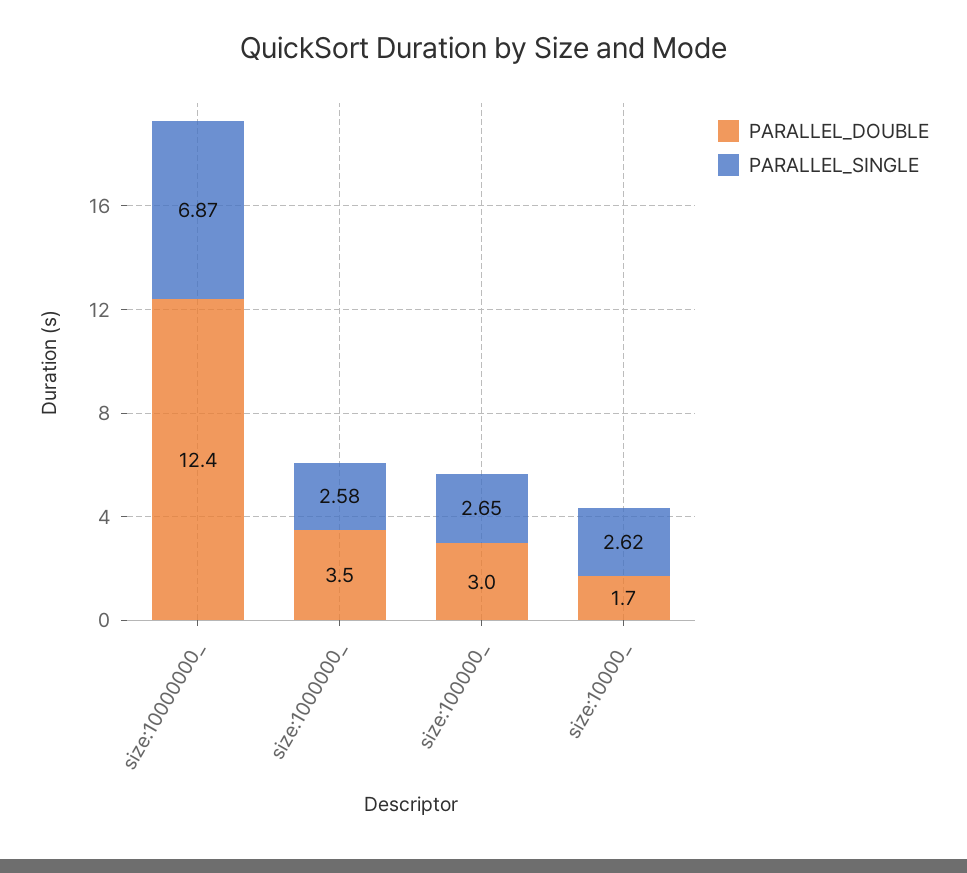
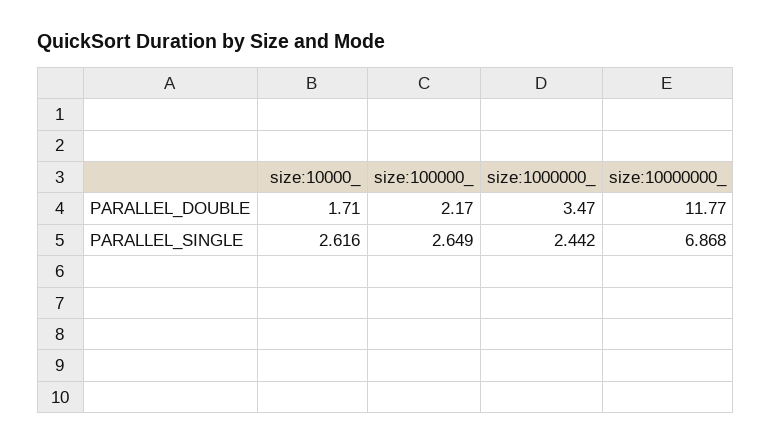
PARALLEL_DOUBLE, size:10000000_: 12.4 -> 11.77
PARALLEL_SINGLE, size:1000000_: 2.58 -> 2.442
PARALLEL_DOUBLE, size:100000_: 3 -> 2.17

